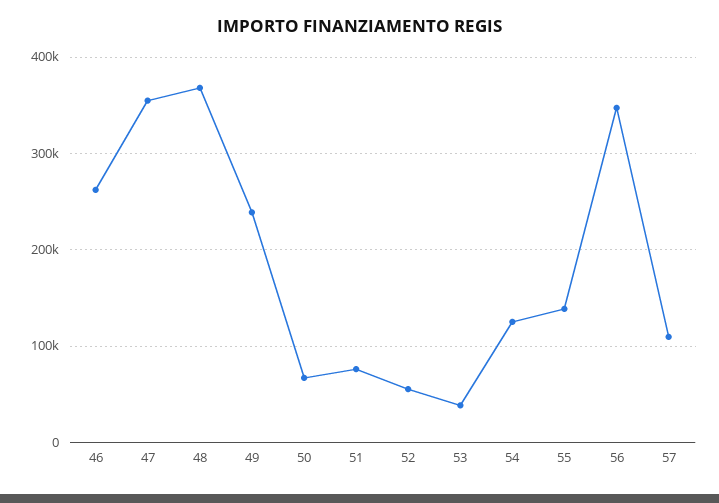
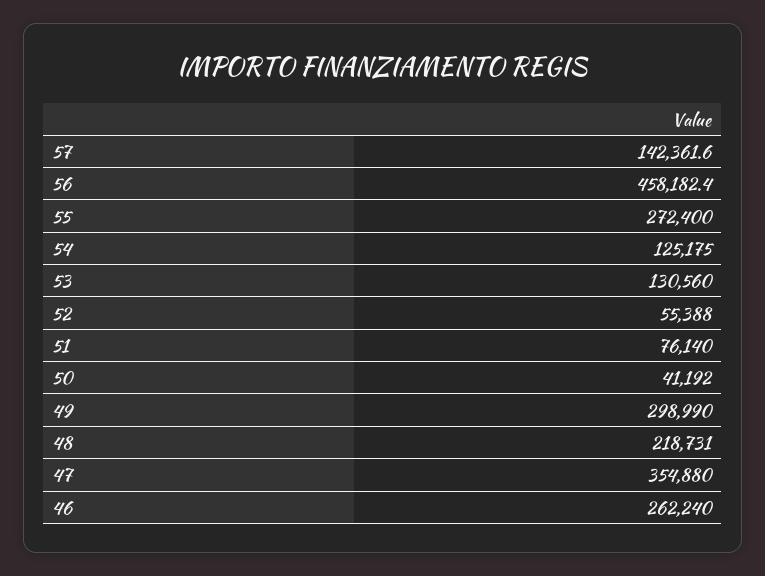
48: 370000 -> 218731
49: 240000 -> 298990
50: 70000 -> 41192
53: 40000 -> 130560
55: 140000 -> 272400
56: 350000 -> 458182.4
57: 110000 -> 142361.6

